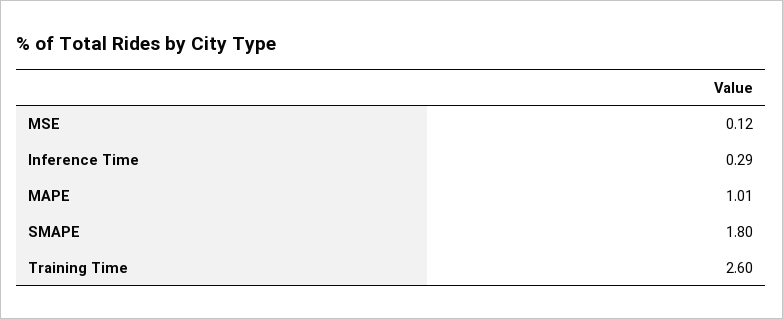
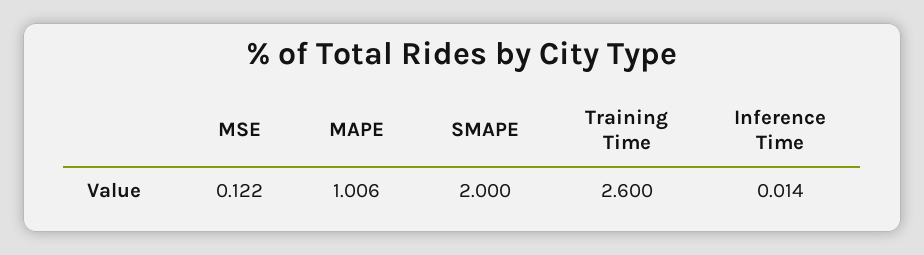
Inference Time: 0.29 -> 0.014
SMAPE: 1.8 -> 2

